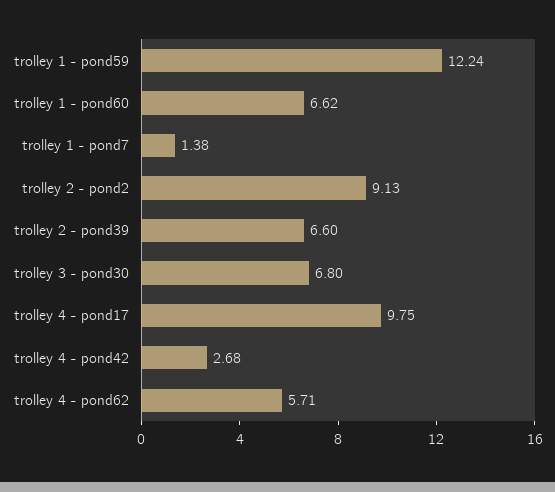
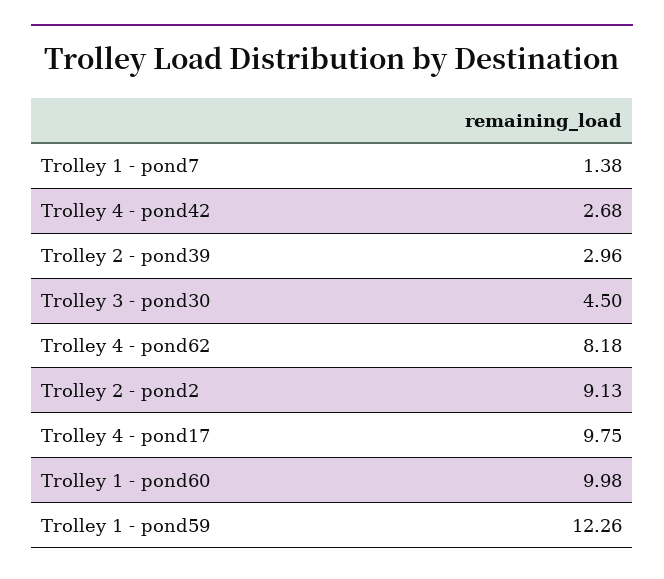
trolley 1 - pond59: 12.24 -> 12.26
trolley 1 - pond60: 6.62 -> 9.98
trolley 2 - pond39: 6.6 -> 2.96
trolley 3 - pond30: 6.8 -> 4.5
trolley 4 - pond62: 5.71 -> 8.18

